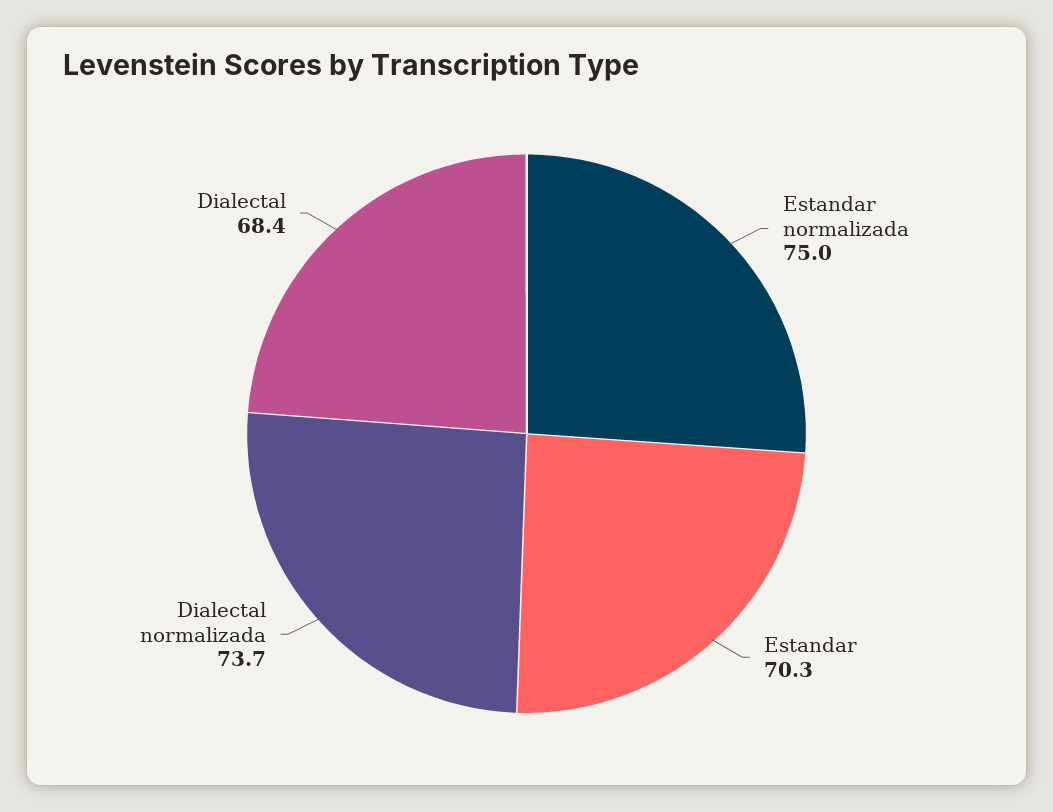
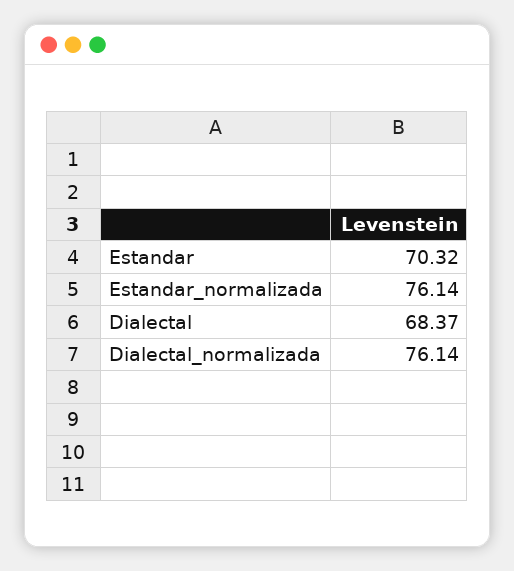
Estandar normalizada: 75 -> 76.14
Dialectal normalizada: 73.7 -> 76.14

